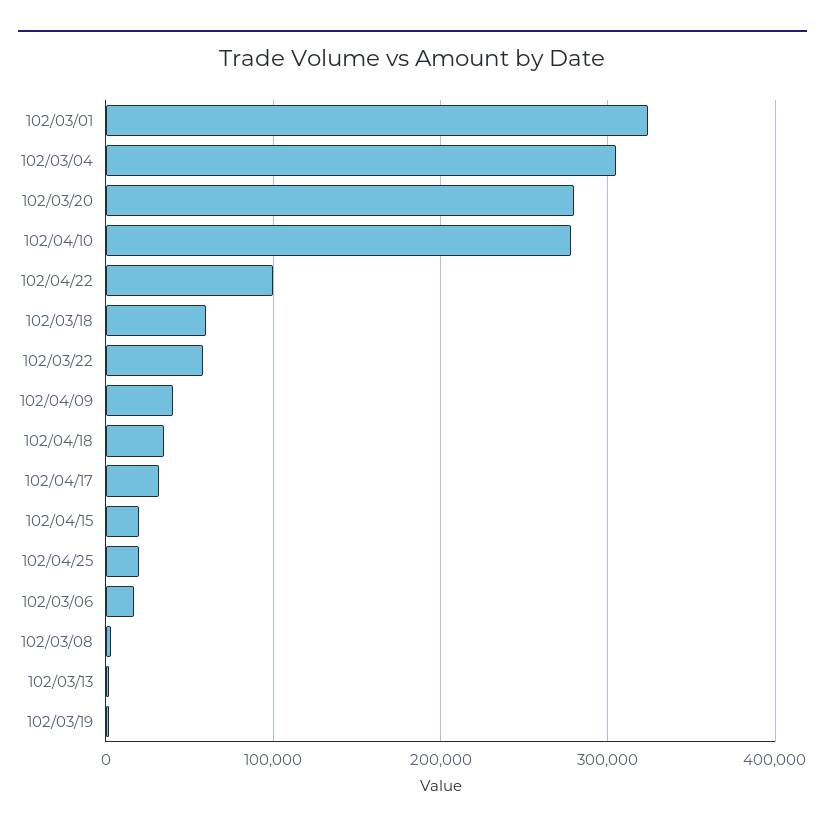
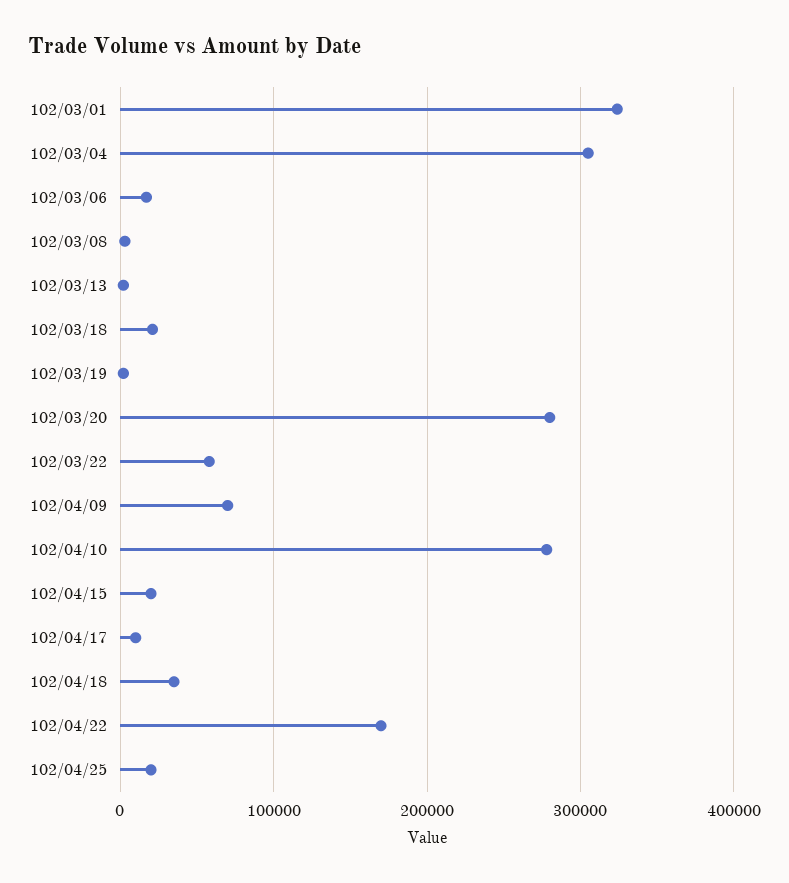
102/04/22: 100000 -> 170000
102/03/18: 60000 -> 20000
102/04/09: 40000 -> 70000
102/04/17: 30000 -> 10000

